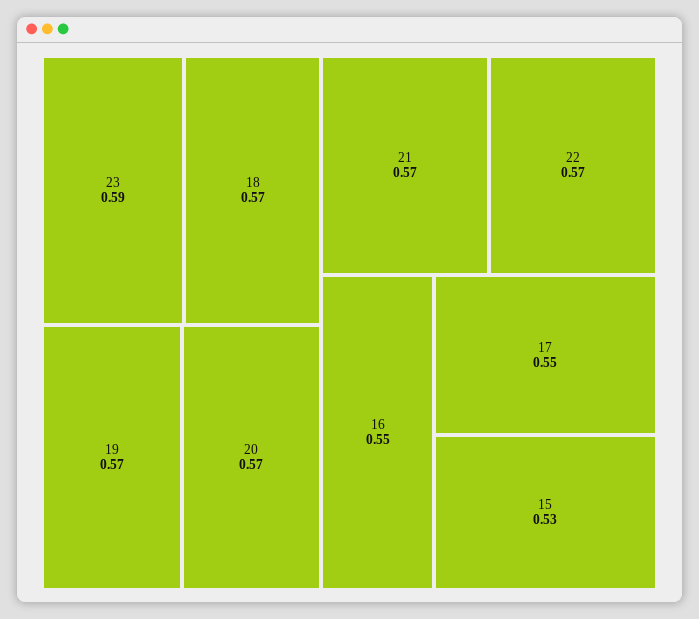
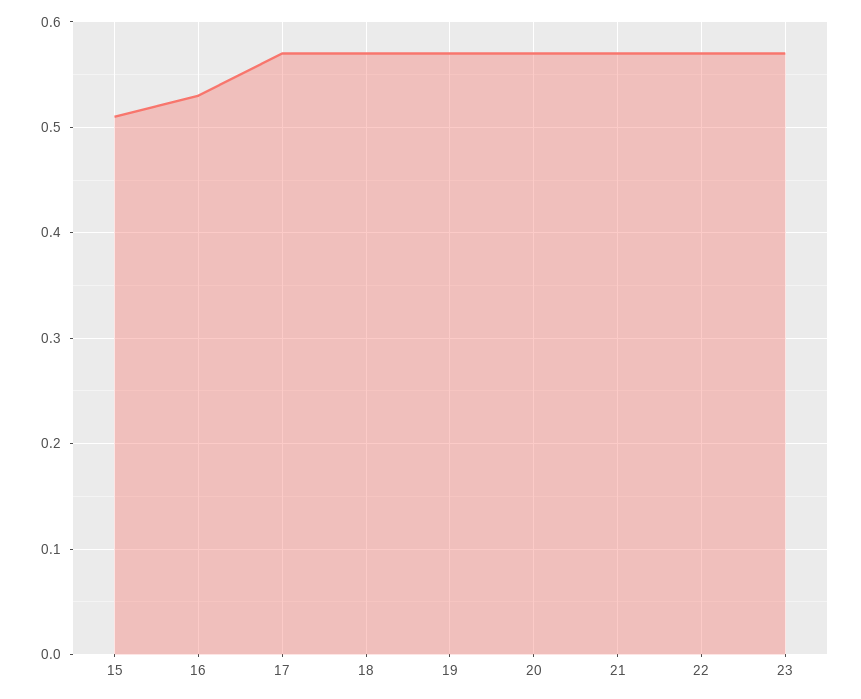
23: 0.59 -> 0.57
16: 0.55 -> 0.53
17: 0.55 -> 0.57
15: 0.53 -> 0.51

